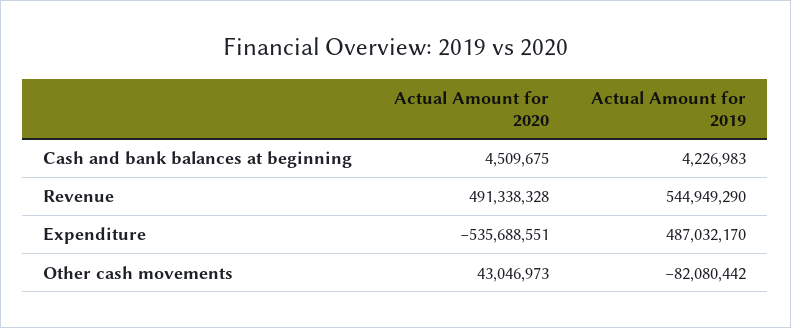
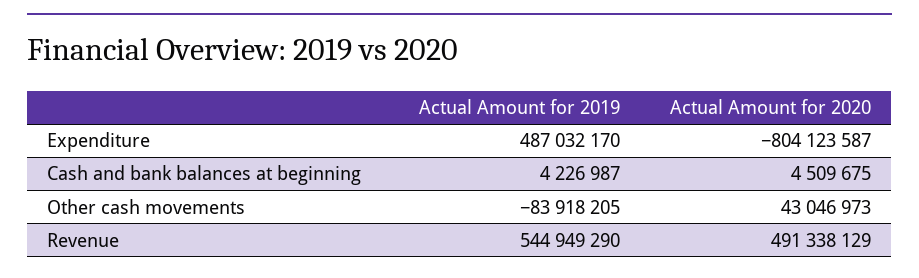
Actual Amount for 2019, Cash and bank balances at beginning: 4226983 -> 4226987
Actual Amount for 2020, Revenue: 491338328 -> 491338129
Actual Amount for 2020, Expenditure: -535688551 -> -804123587
Actual Amount for 2019, Other cash movements: -82080442 -> -83918205

